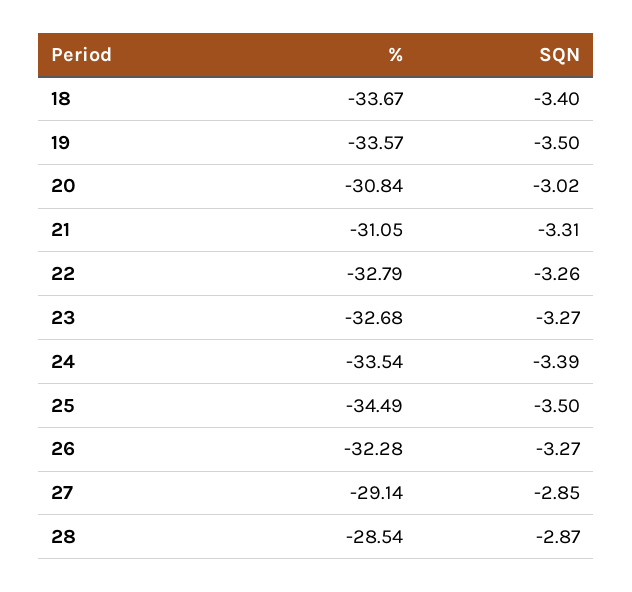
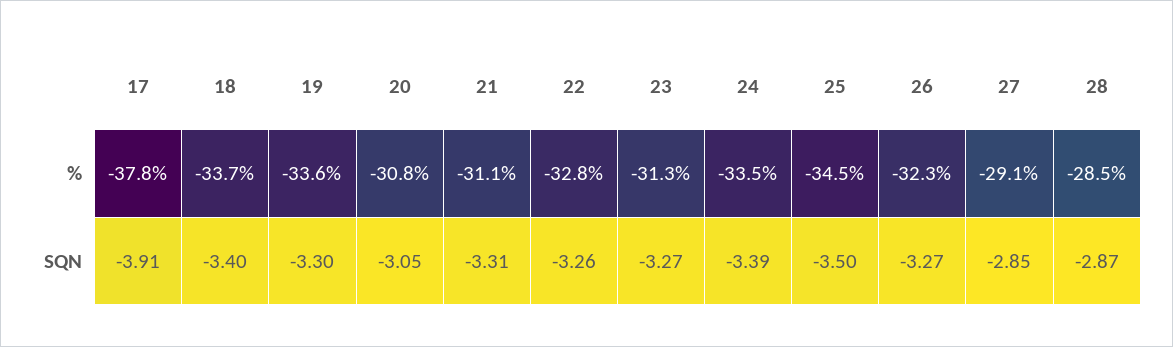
SQN, 19: -3.5 -> -3.3
SQN, 20: -3.02 -> -3.05
%, 23: -32.68 -> -31.3
%, 17: none -> -37.8
SQN, 17: none -> -3.91

